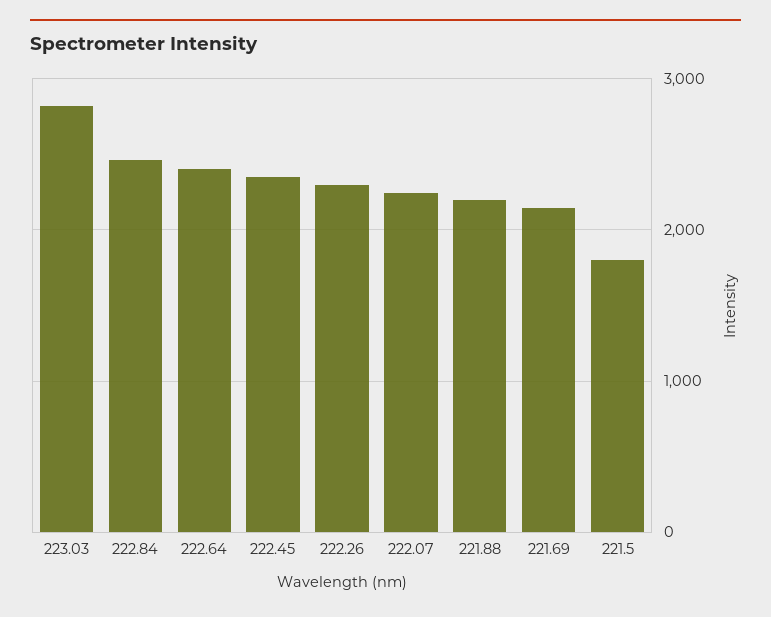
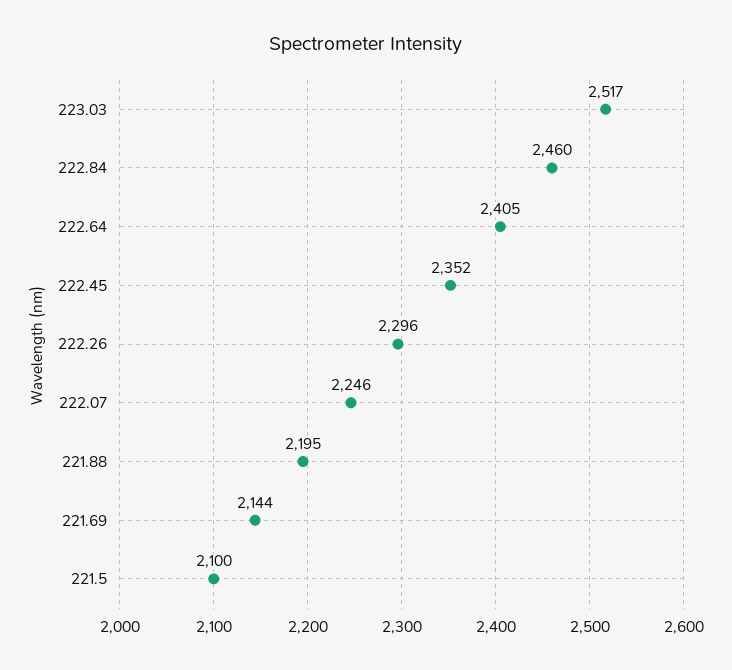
223.03: 2800 -> 2517
221.5: 1800 -> 2100

